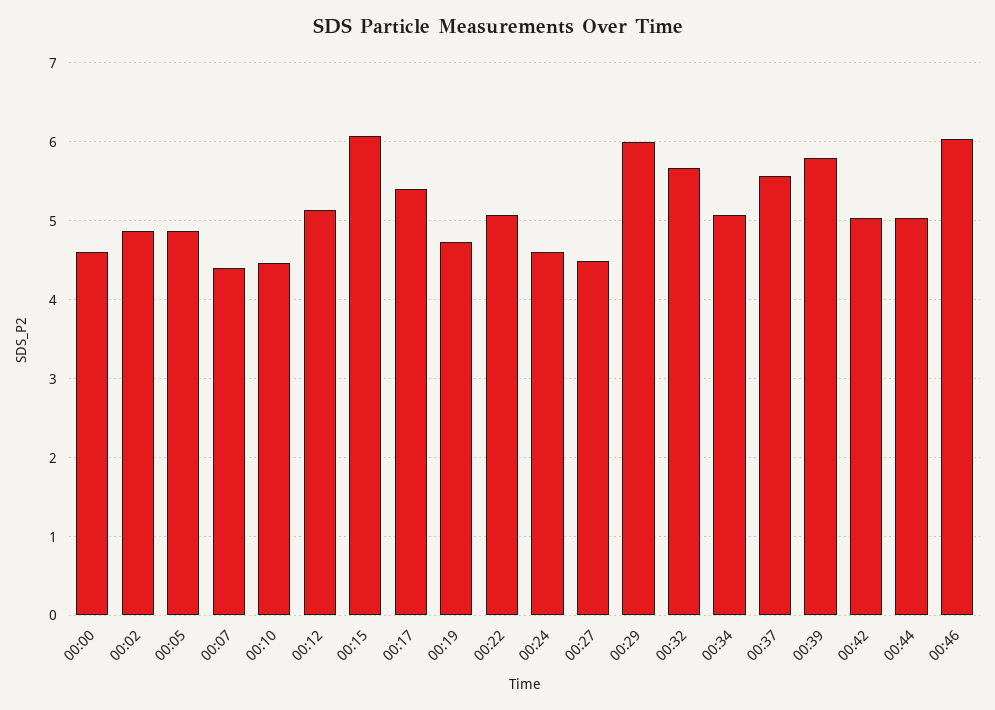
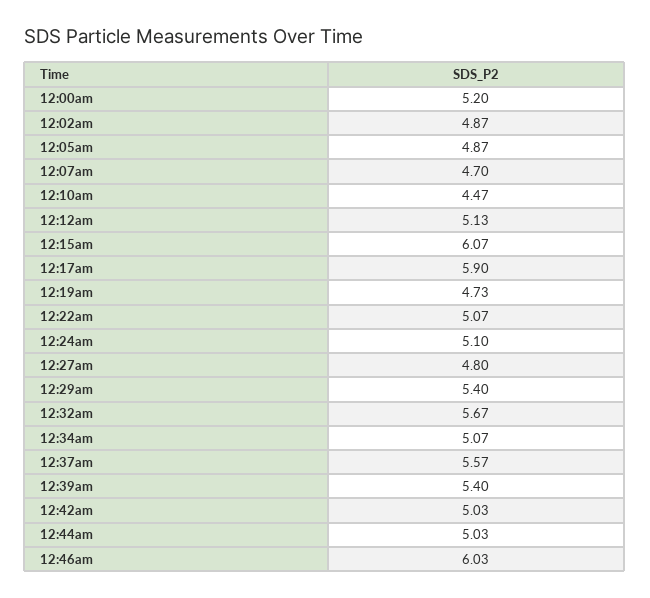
00:00: 4.6 -> 5.2
00:07: 4.4 -> 4.7
00:17: 5.4 -> 5.9
00:24: 4.6 -> 5.1
00:27: 4.5 -> 4.8
00:29: 6 -> 5.4
00:39: 5.8 -> 5.4

